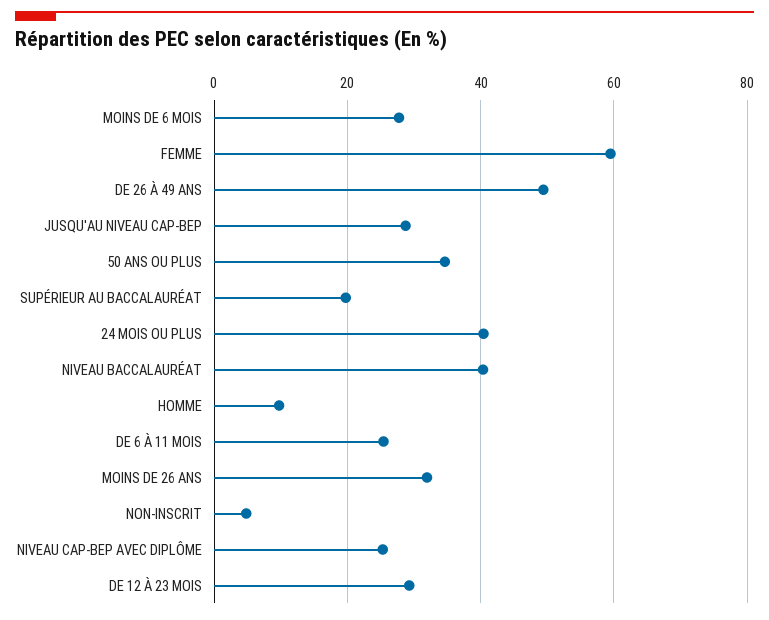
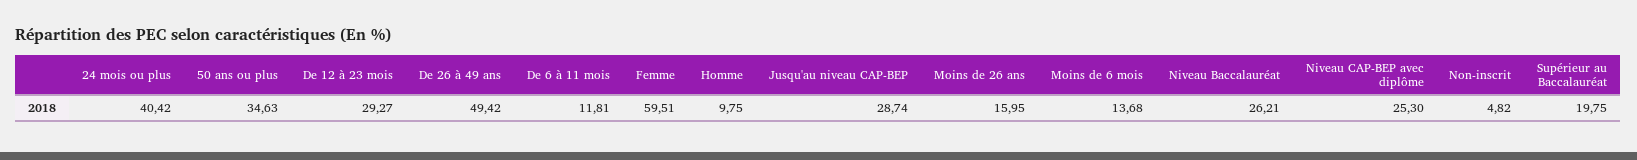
MOINS DE 6 MOIS: 28 -> 13.68
NIVEAU BACCALAURÉAT: 40 -> 26.21
DE 6 À 11 MOIS: 26 -> 11.81
MOINS DE 26 ANS: 32 -> 15.95

